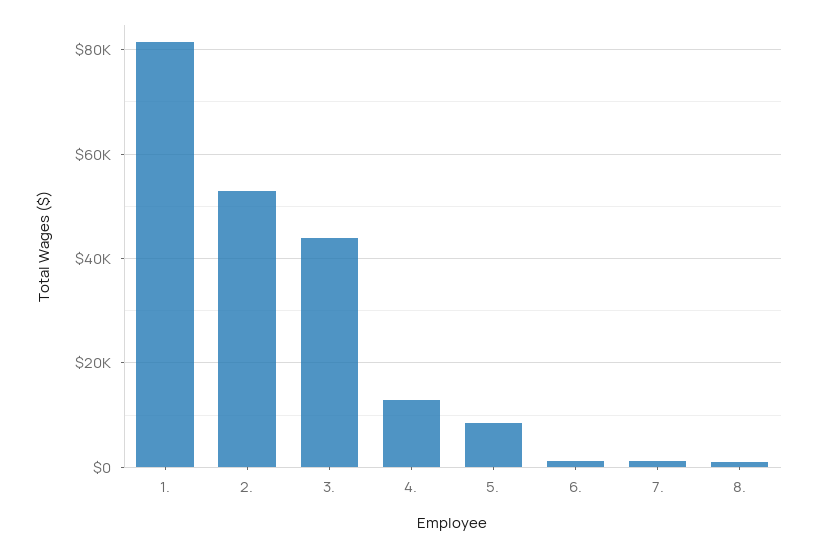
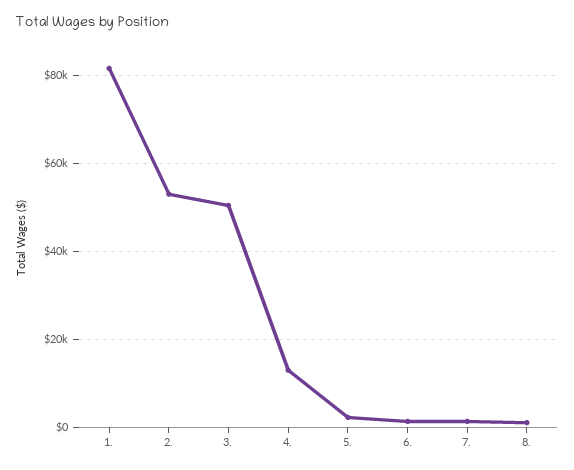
3.: 44000 -> 50000
5.: 8000 -> 2000

